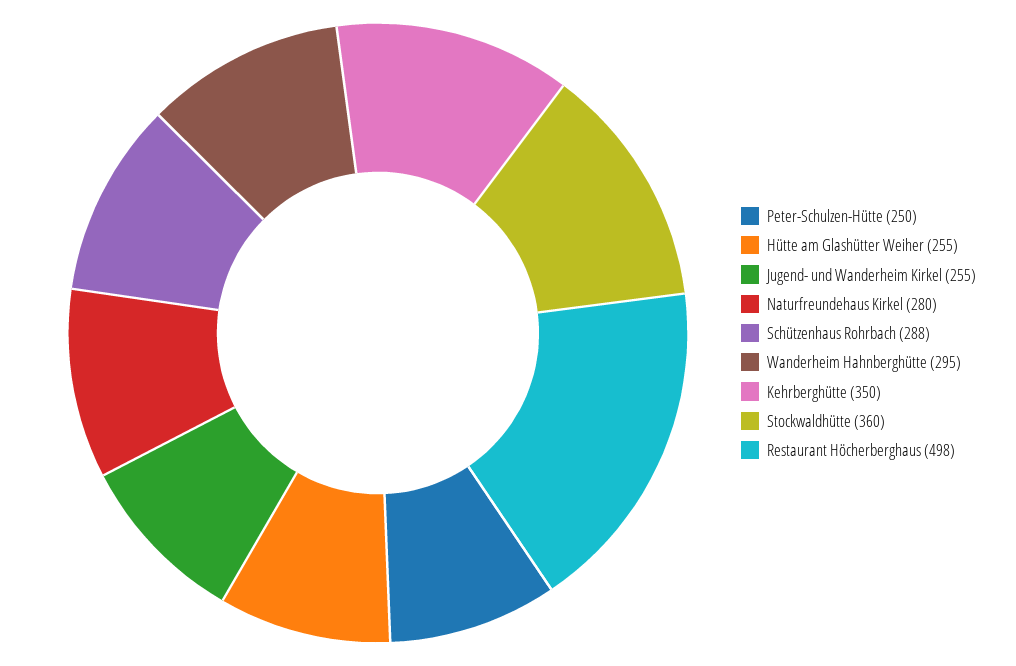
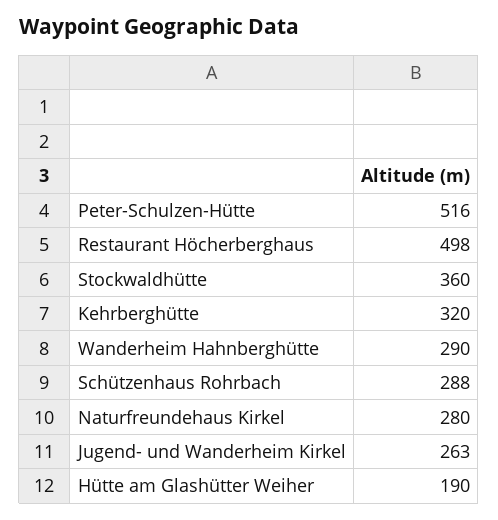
Peter-Schulzen-Hütte: 250 -> 516
Hütte am Glashütter Weiher: 255 -> 190
Jugend- und Wanderheim Kirkel: 255 -> 263
Wanderheim Hahnberghütte: 295 -> 290
Kehrberghütte: 350 -> 320

